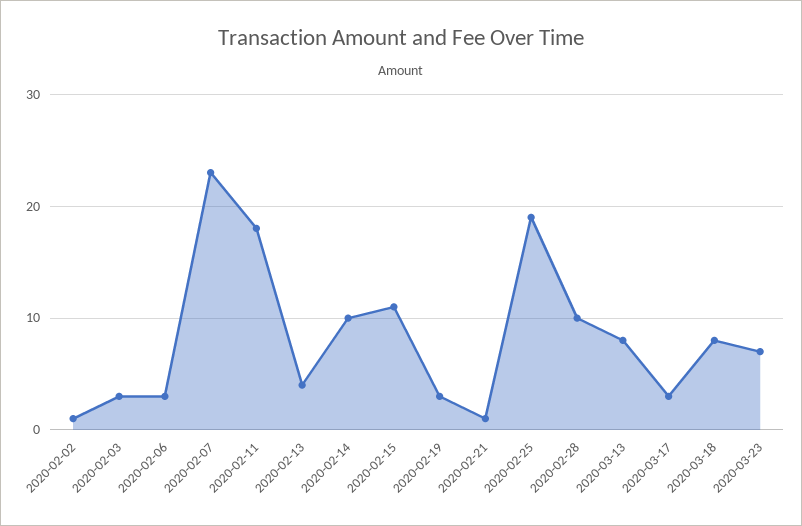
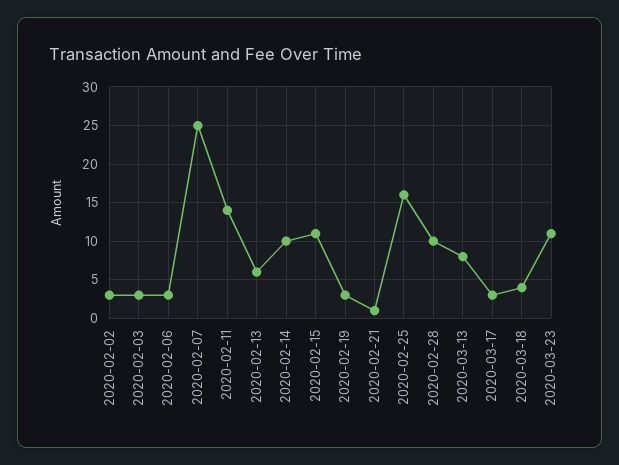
2020-02-02: 1 -> 3
2020-02-07: 23 -> 25
2020-02-11: 18 -> 14
2020-02-13: 4 -> 6
2020-02-25: 19 -> 16
2020-03-18: 8 -> 4
2020-03-23: 7 -> 11

